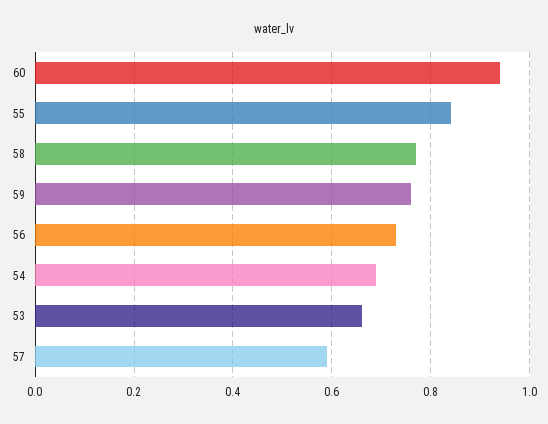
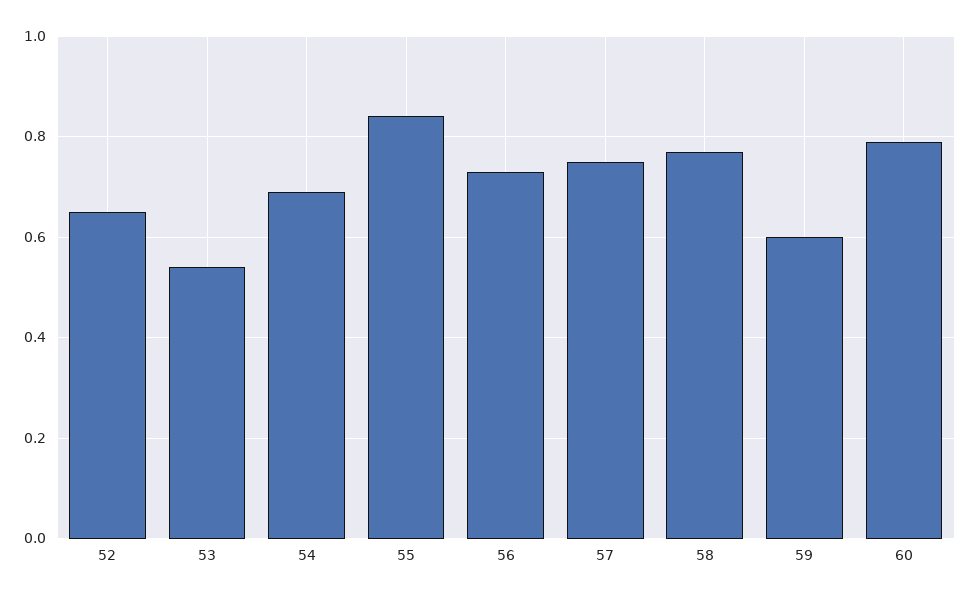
60: 0.95 -> 0.8
59: 0.75 -> 0.6
53: 0.65 -> 0.55
57: 0.6 -> 0.75
52: none -> 0.65

